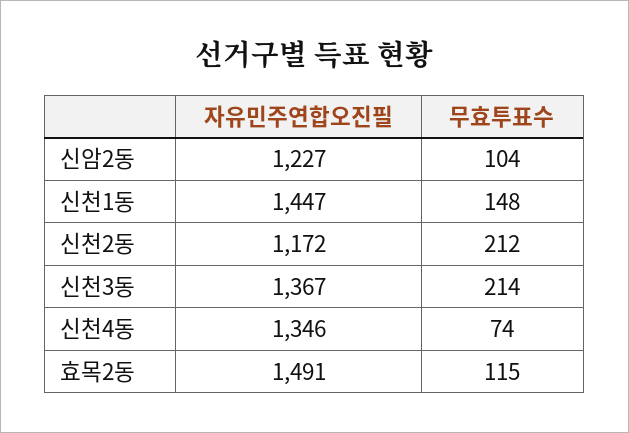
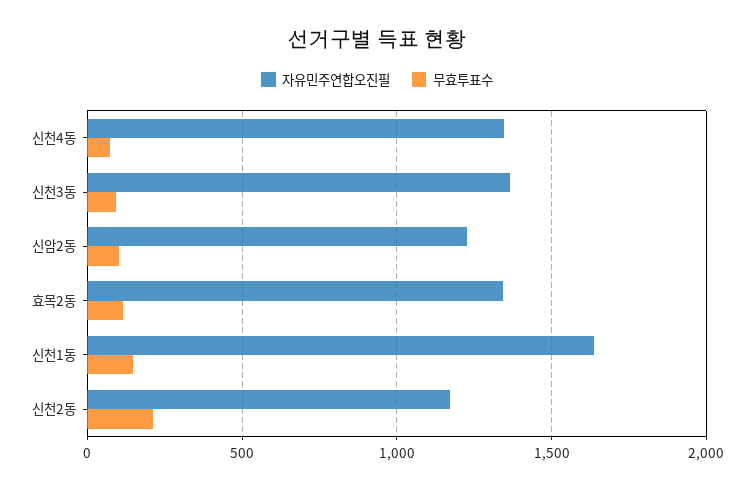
자유민주연합오진필, 신천1동: 1447 -> 1650
무효투표수, 신천3동: 214 -> 100
자유민주연합오진필, 효목2동: 1491 -> 1350

